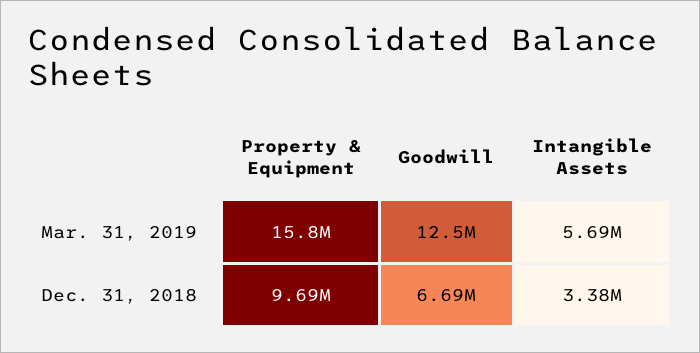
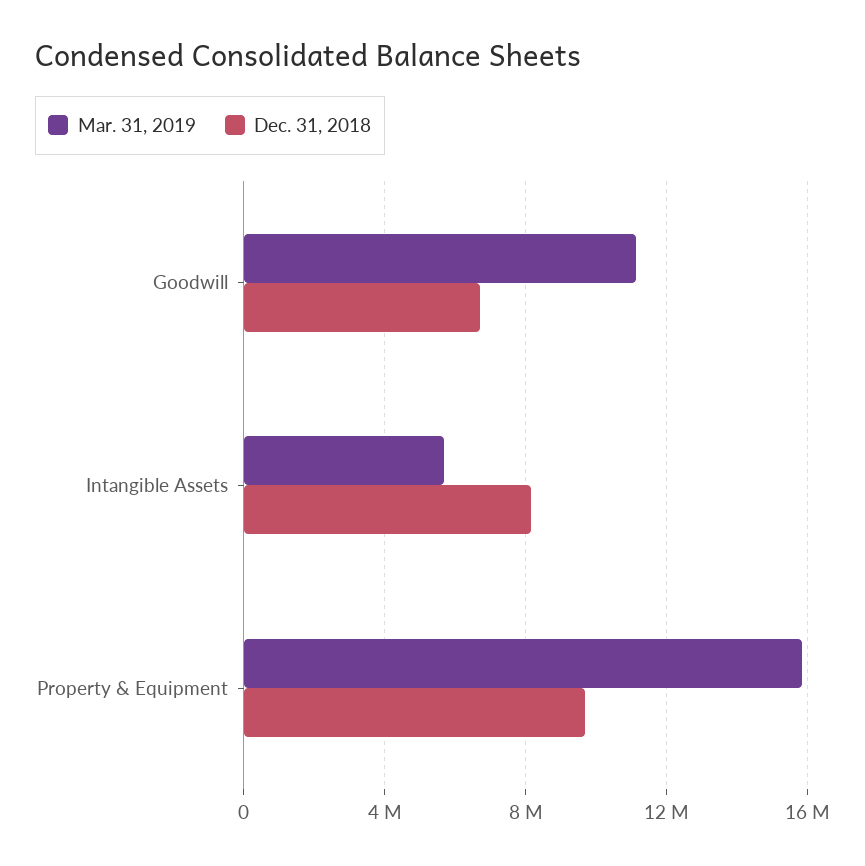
Mar. 31, 2019, Goodwill: 12500000 -> 11000000
Dec. 31, 2018, Intangible Assets: 3380000 -> 8000000

